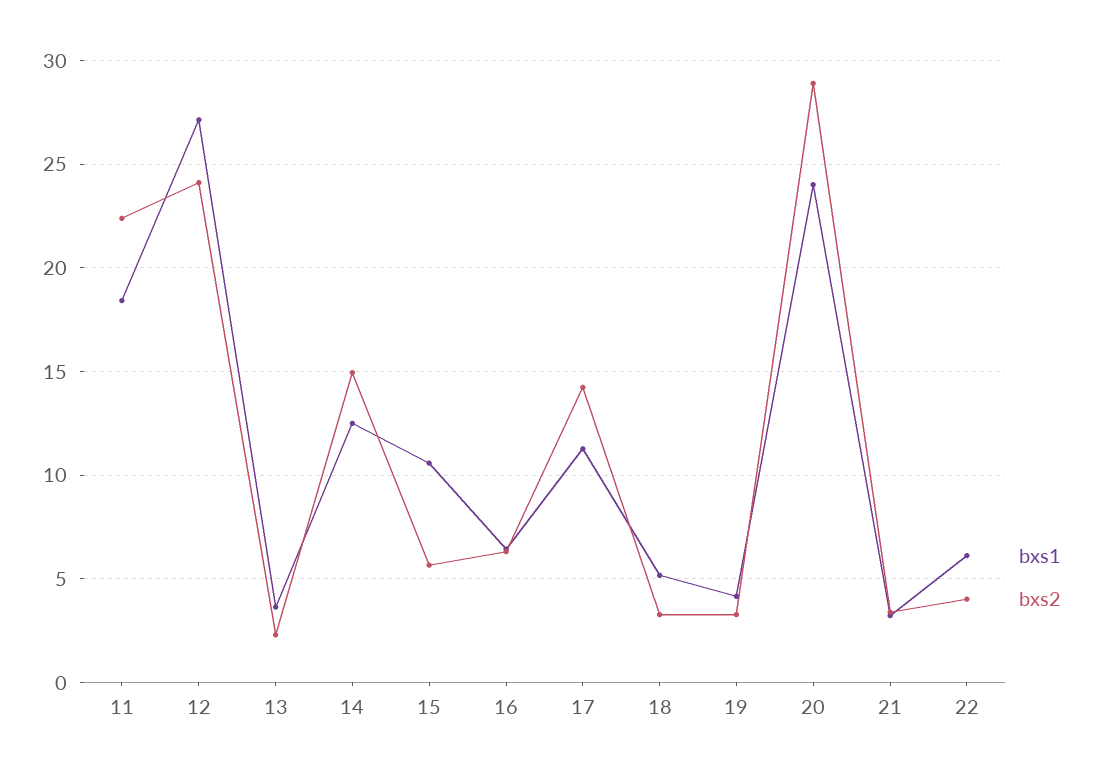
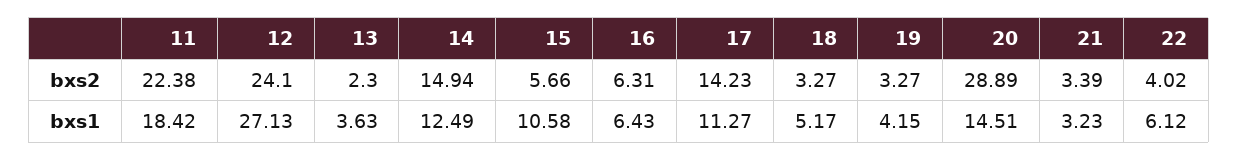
bxs1, 20: 24 -> 14.51

